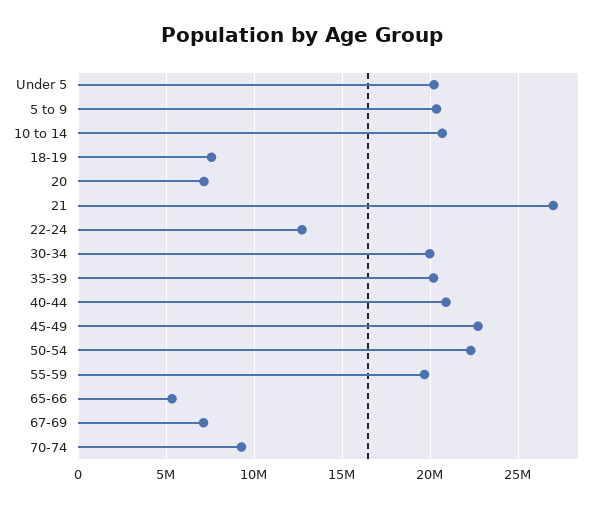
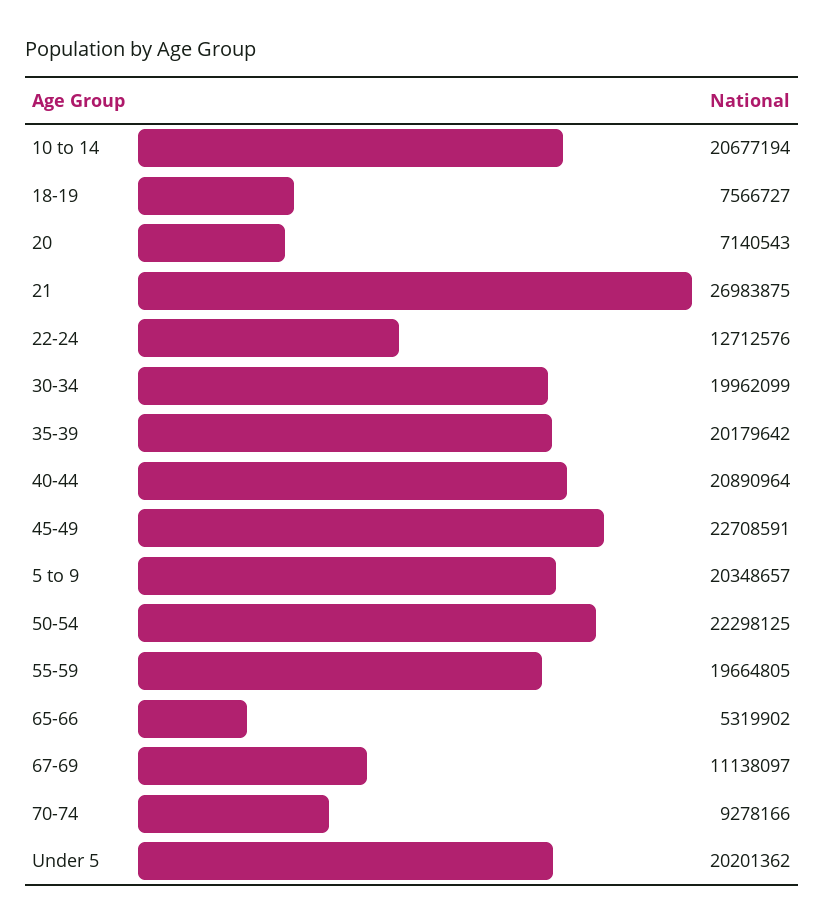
67-69: 7000000 -> 11138097

